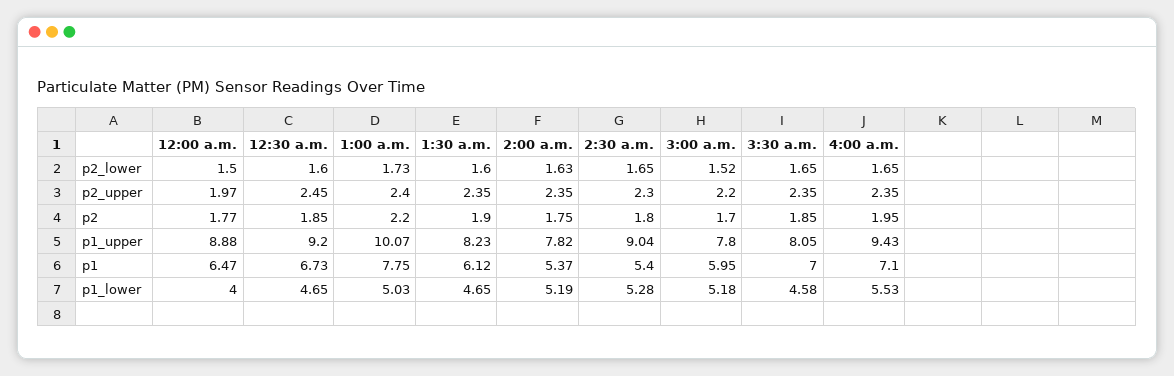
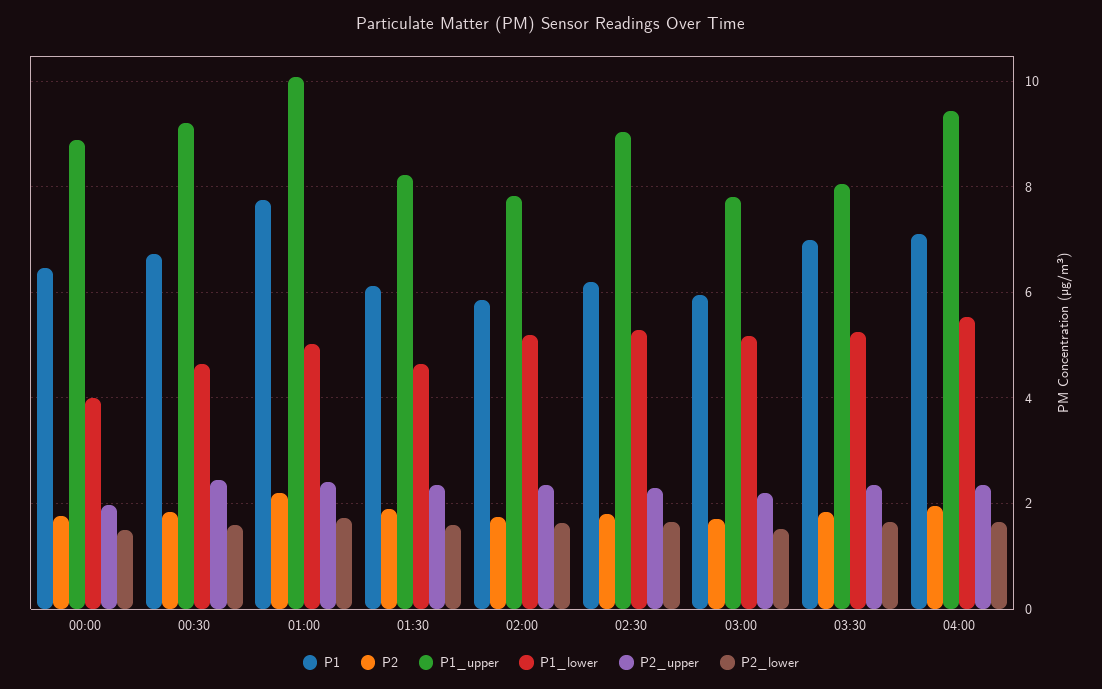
p1, 2:00 a.m.: 5.37 -> 5.8
p1, 2:30 a.m.: 5.4 -> 6.2
p1_lower, 3:30 a.m.: 4.58 -> 5.2

